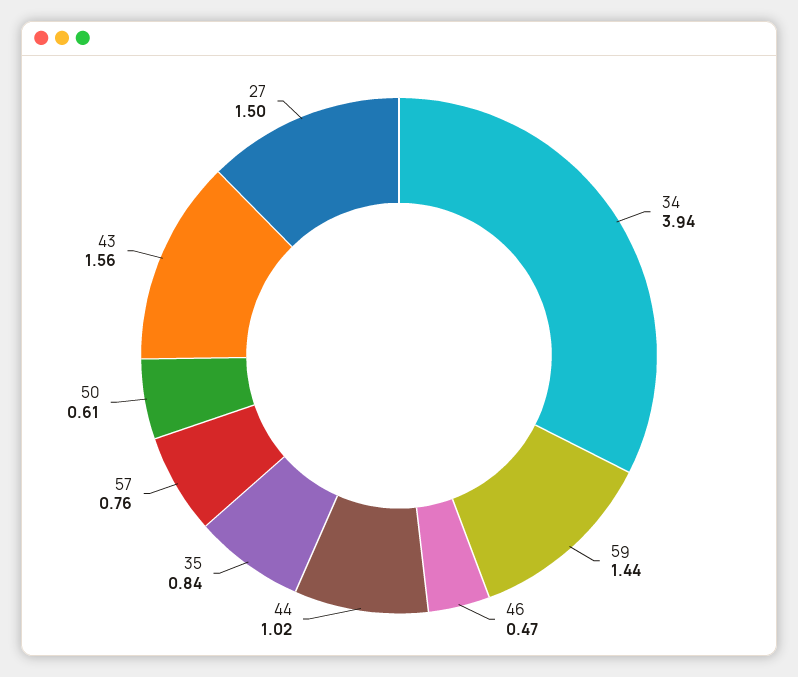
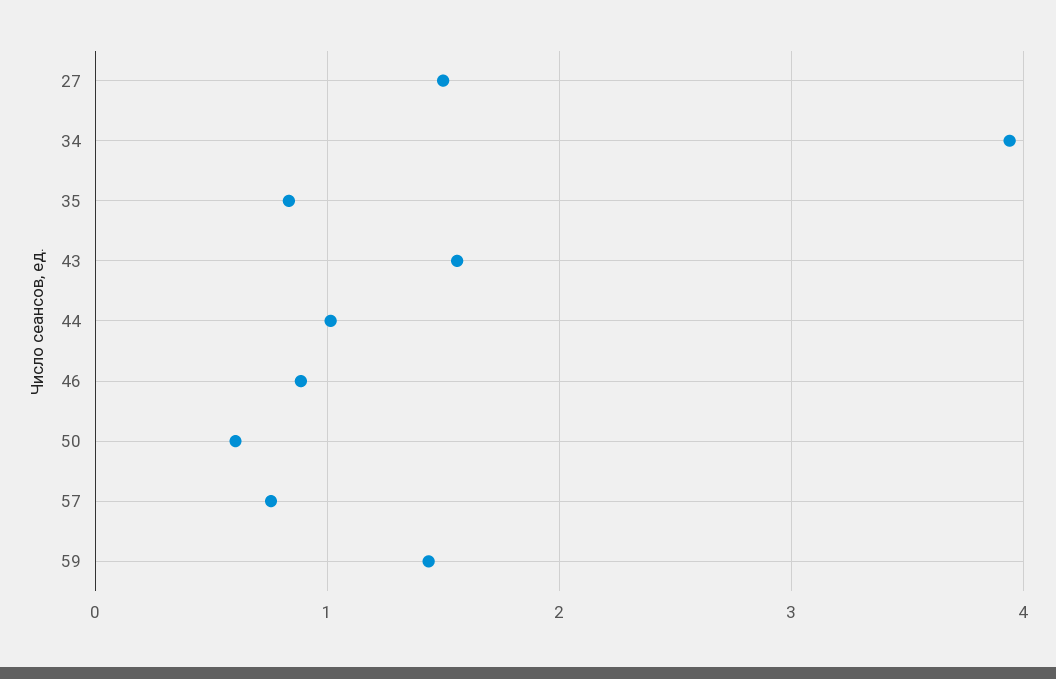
46: 0.47 -> 0.9

